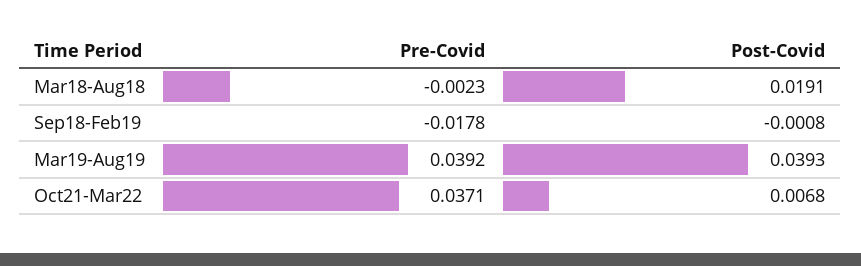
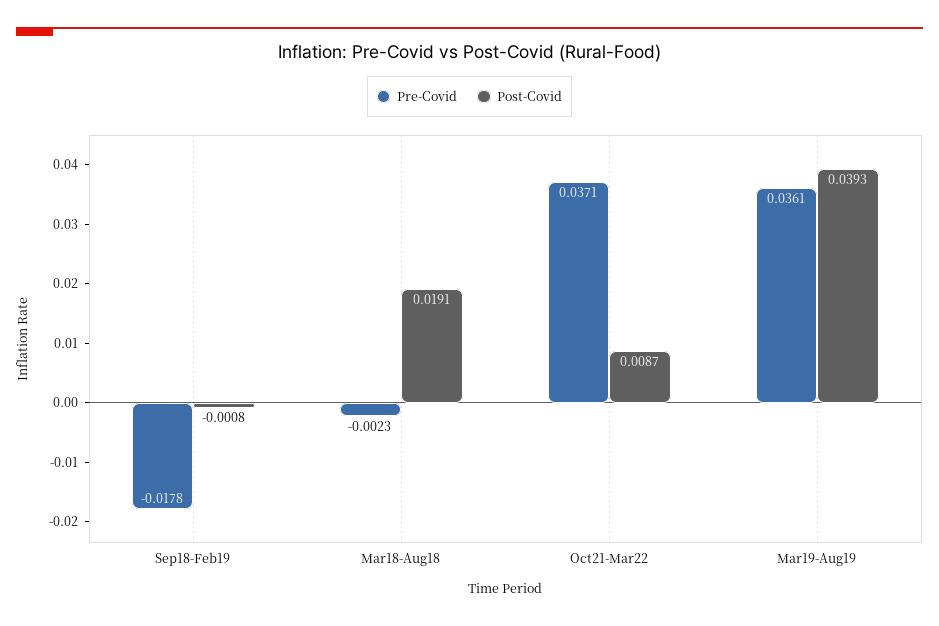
Pre-Covid, Mar19-Aug19: 0.0392 -> 0.0361
Post-Covid, Oct21-Mar22: 0.0068 -> 0.0087

